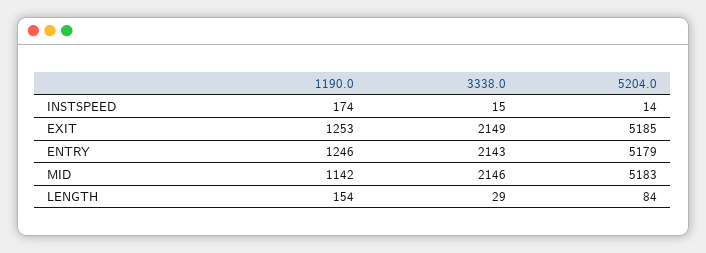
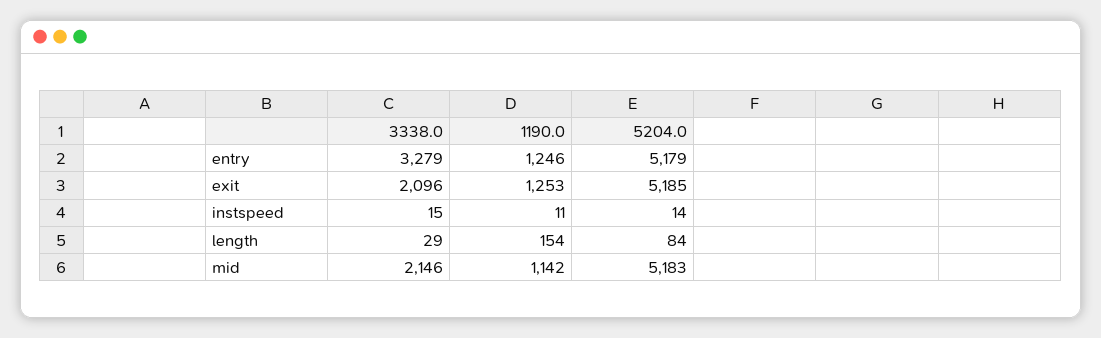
1190.0, INSTSPEED: 174 -> 11
3338.0, EXIT: 2149 -> 2096
3338.0, ENTRY: 2143 -> 3279

